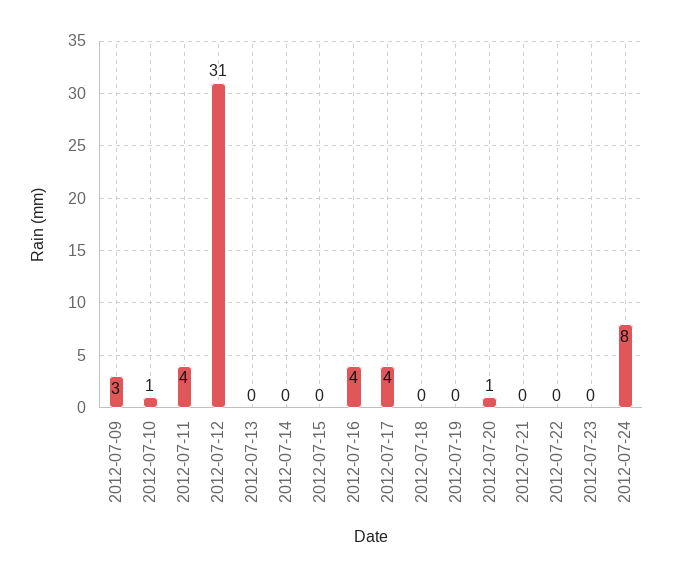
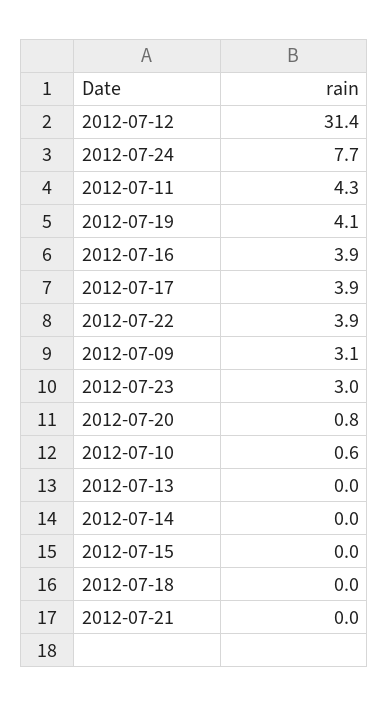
2012-07-19: 0 -> 4.1
2012-07-22: 0 -> 3.9
2012-07-23: 0 -> 3

